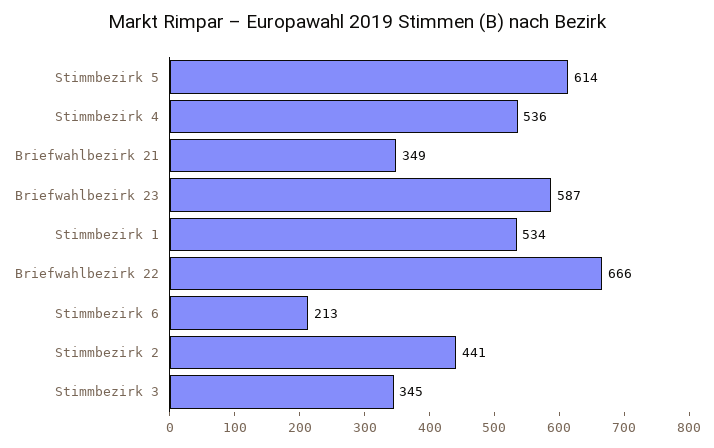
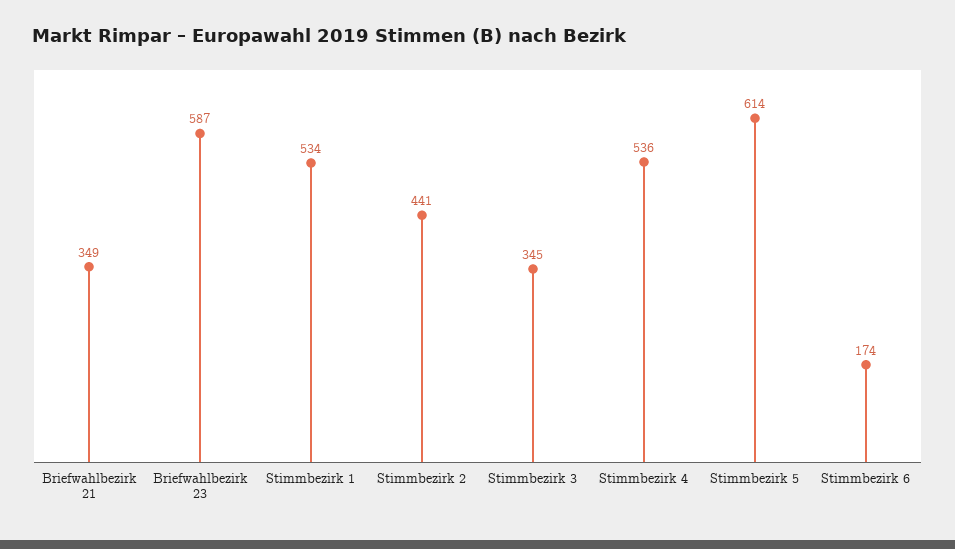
Briefwahlbezirk 22: 666 -> none
Stimmbezirk 6: 213 -> 174

